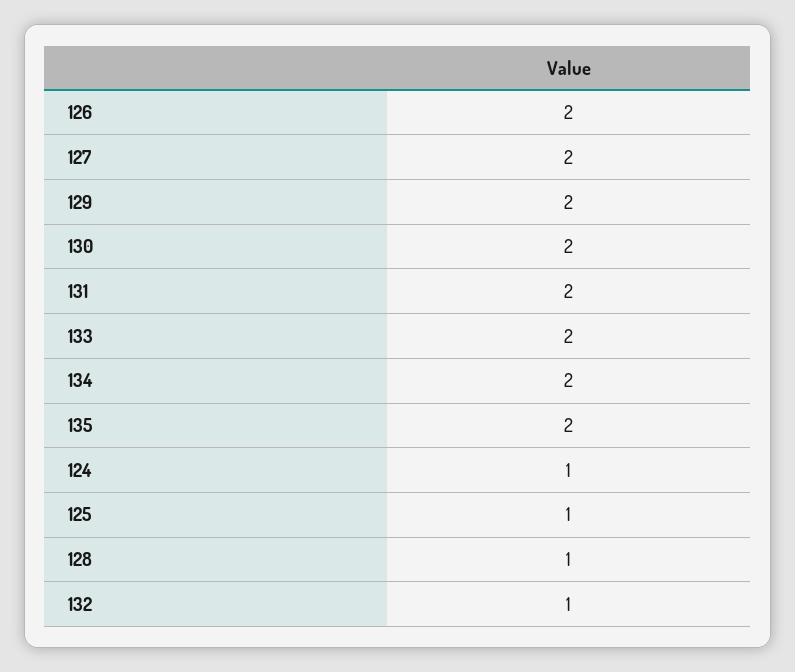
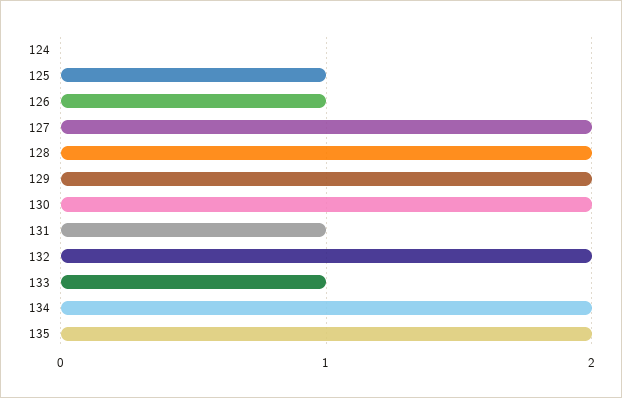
126: 2 -> 1
131: 2 -> 1
133: 2 -> 1
124: 1 -> 0
128: 1 -> 2
132: 1 -> 2

